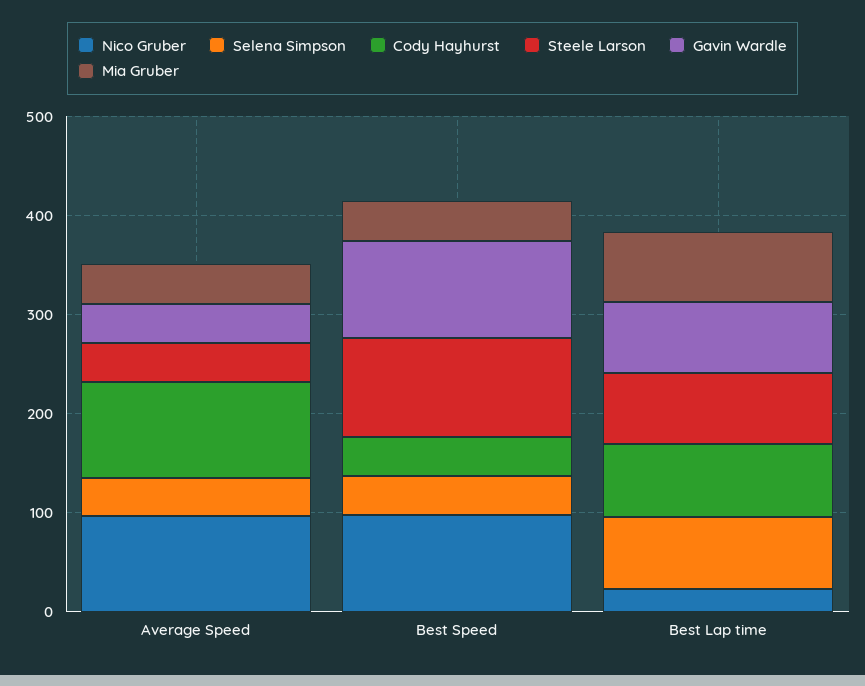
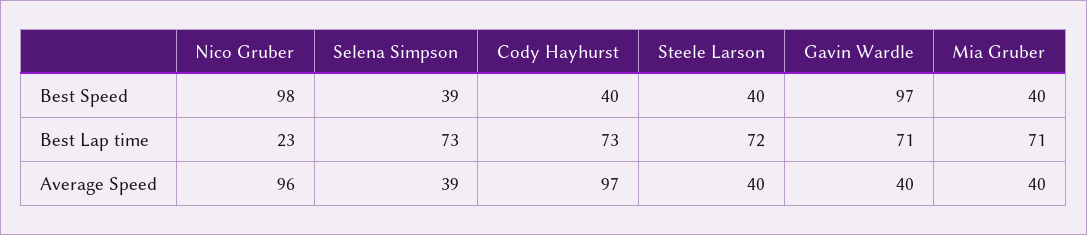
Steele Larson, Best Speed: 100 -> 40

